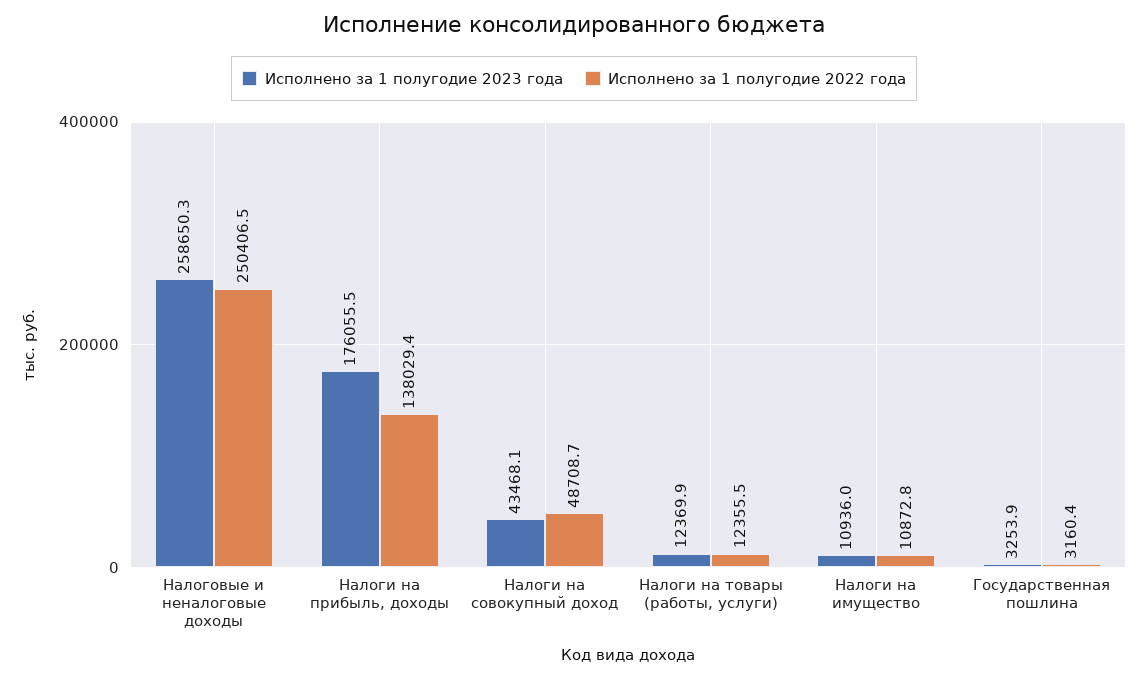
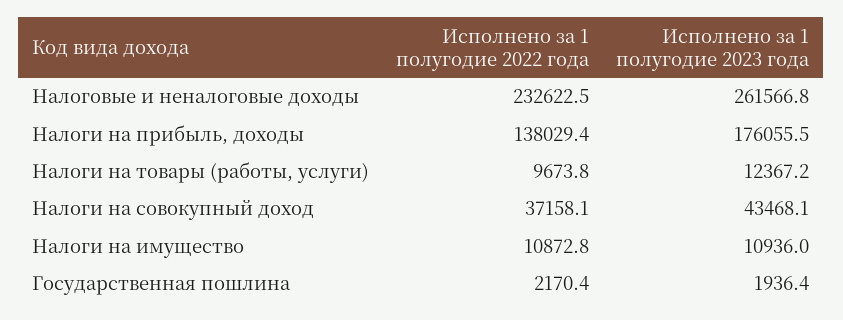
Исполнено за 1 полугодие 2023 года, Налоговые и неналоговые доходы: 258650.3 -> 261566.8
Исполнено за 1 полугодие 2022 года, Налоговые и неналоговые доходы: 250406.5 -> 232622.5
Исполнено за 1 полугодие 2022 года, Налоги на совокупный доход: 48708.7 -> 37158.1
Исполнено за 1 полугодие 2023 года, Налоги на товары (работы, услуги): 12369.9 -> 12367.2
Исполнено за 1 полугодие 2022 года, Налоги на товары (работы, услуги): 12355.5 -> 9673.8
Исполнено за 1 полугодие 2023 года, Государственная пошлина: 3253.9 -> 1936.4
Исполнено за 1 полугодие 2022 года, Государственная пошлина: 3160.4 -> 2170.4

